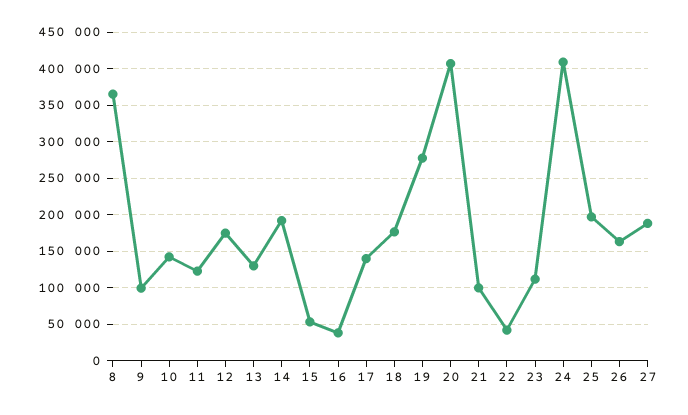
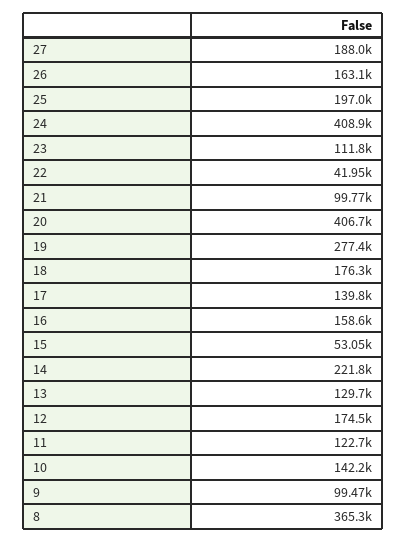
14: 190000 -> 221800
16: 40000 -> 158600

